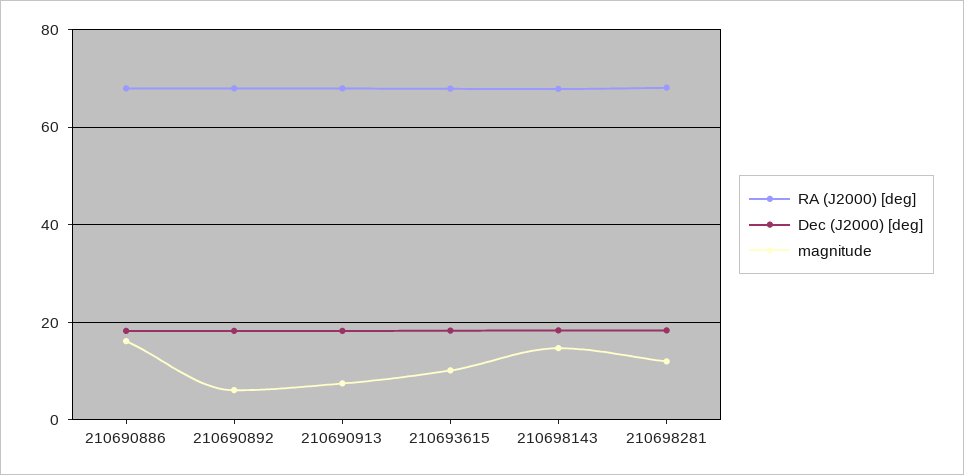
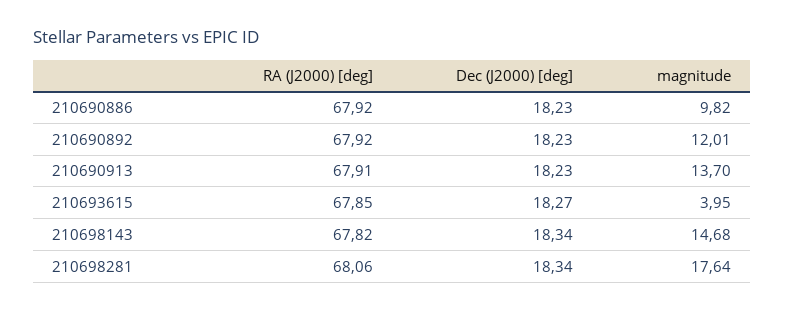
magnitude, 210690886: 16 -> 9.82
magnitude, 210690892: 6 -> 12.01
magnitude, 210690913: 8 -> 13.7
magnitude, 210693615: 10 -> 3.95
magnitude, 210698281: 12 -> 17.64

